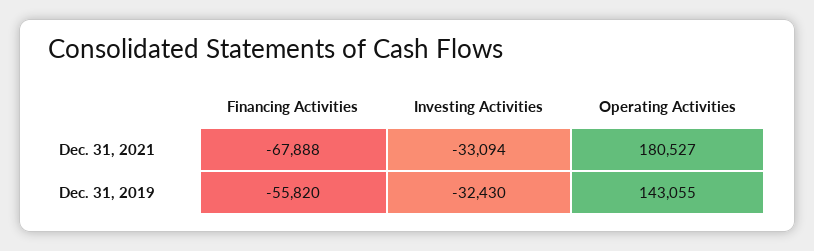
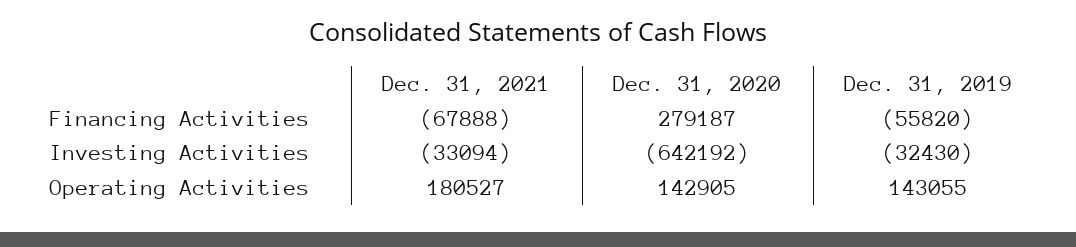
Financing Activities, Dec. 31, 2020: none -> 279187
Investing Activities, Dec. 31, 2020: none -> -642192
Operating Activities, Dec. 31, 2020: none -> 142905

